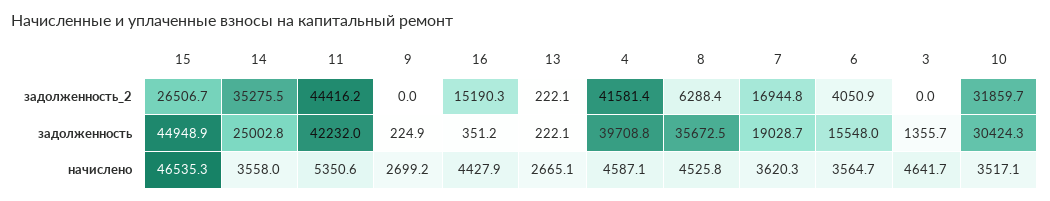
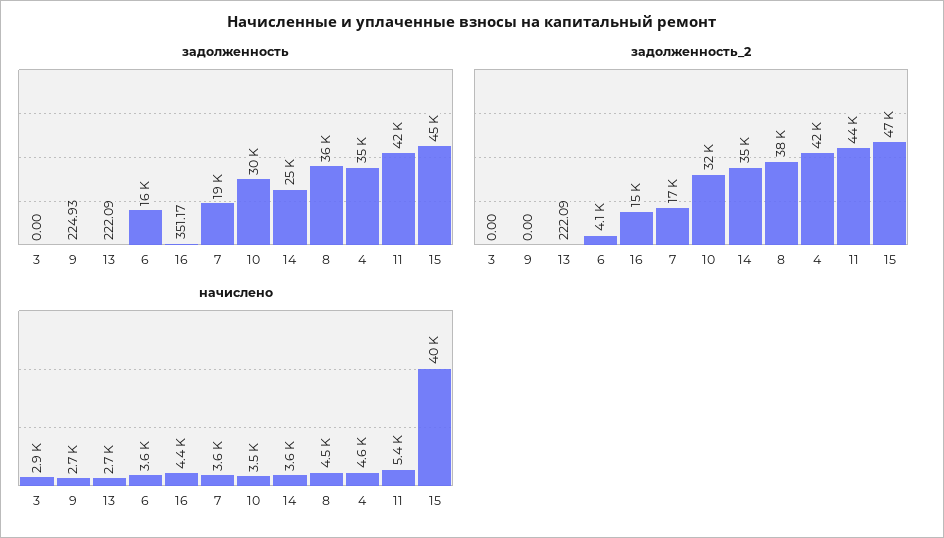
задолженность_2, 15: 26506.7 -> 47000
задолженность_2, 8: 6288.4 -> 38000
задолженность, 4: 39708.8 -> 35000
задолженность, 3: 1355.7 -> 0
начислено, 15: 46535.3 -> 40000
начислено, 3: 4641.7 -> 2900

